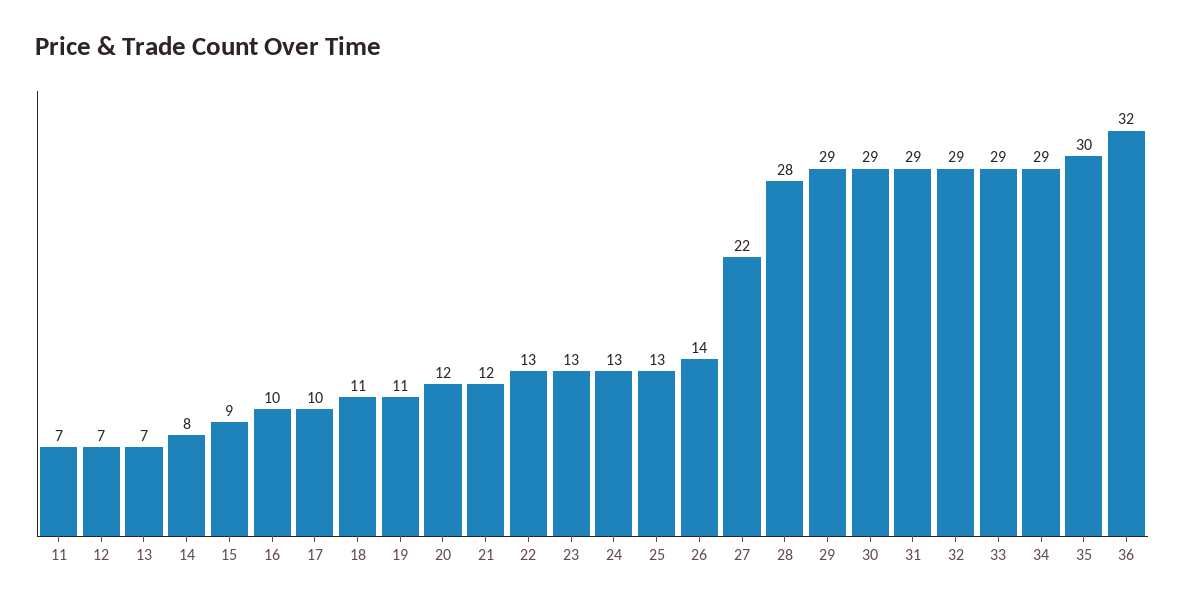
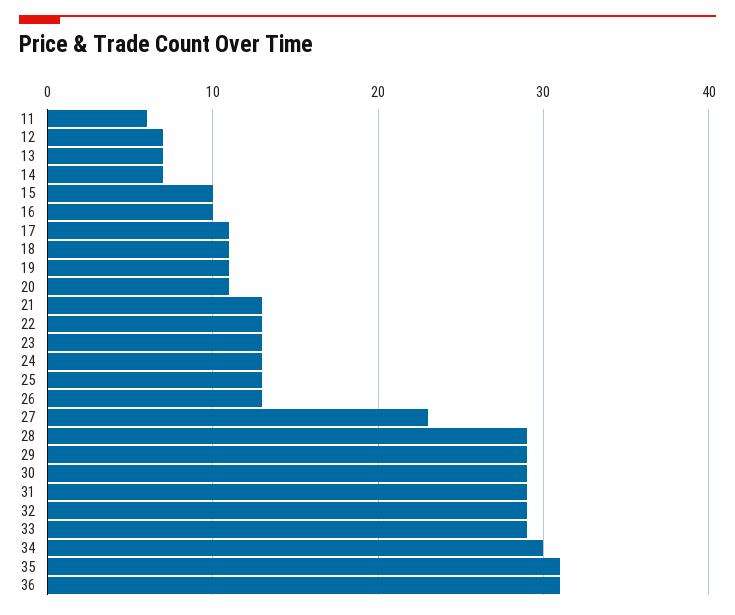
11: 7 -> 6
14: 8 -> 7
15: 9 -> 10
17: 10 -> 11
20: 12 -> 11
21: 12 -> 13
26: 14 -> 13
27: 22 -> 23
28: 28 -> 29
34: 29 -> 30
35: 30 -> 31
36: 32 -> 31

